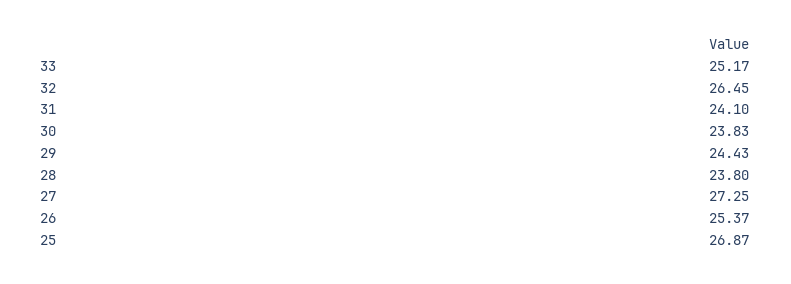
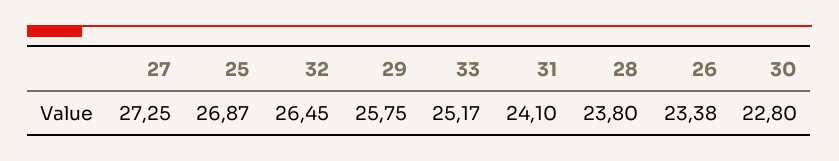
30: 23.83 -> 22.8
29: 24.43 -> 25.75
26: 25.37 -> 23.38

